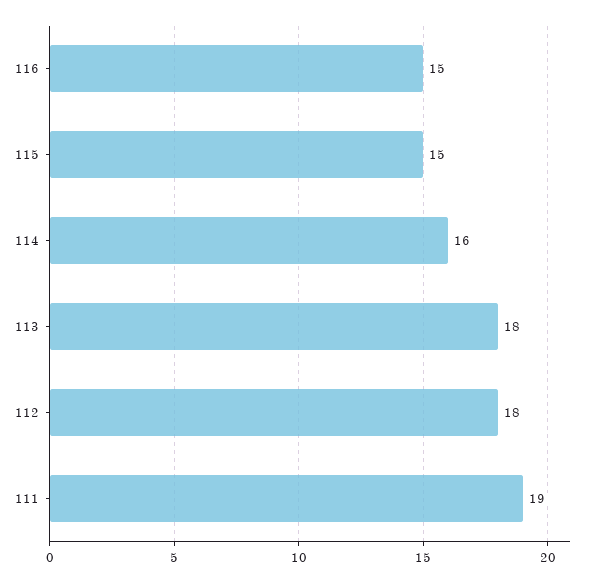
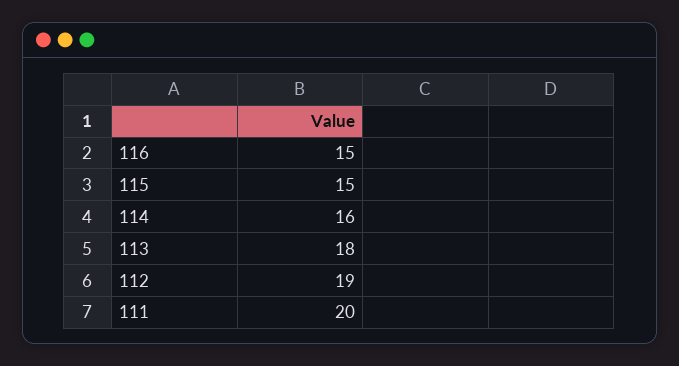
112: 18 -> 19
111: 19 -> 20

